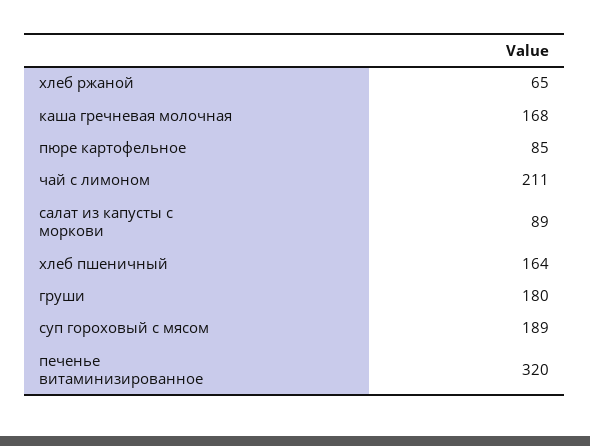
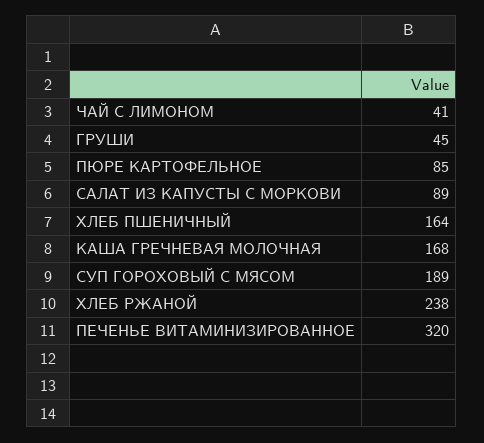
хлеб ржаной: 65 -> 238
чай с лимоном: 211 -> 41
груши: 180 -> 45

